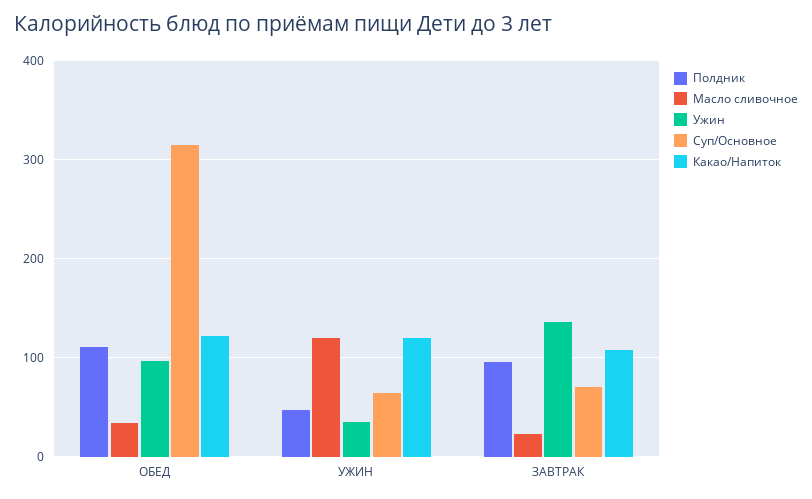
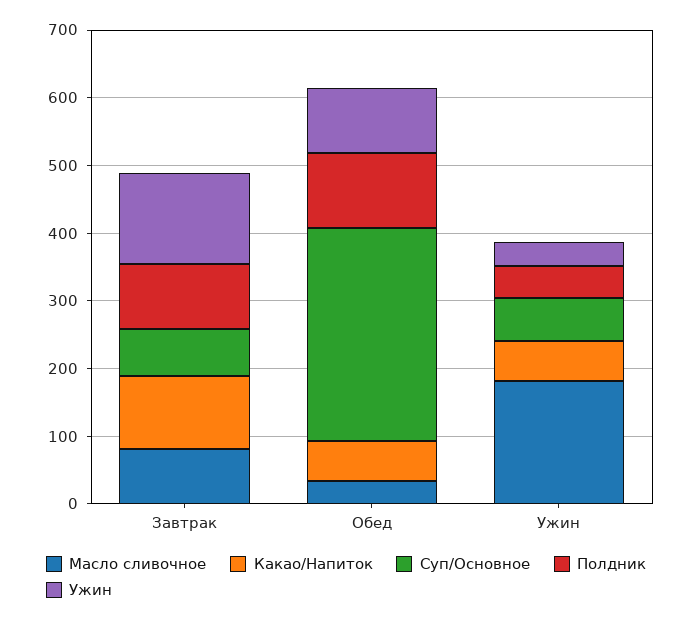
Какао/Напиток, ОБЕД: 120 -> 60
Масло сливочное, УЖИН: 120 -> 180
Какао/Напиток, УЖИН: 120 -> 60
Масло сливочное, ЗАВТРАК: 20 -> 80

